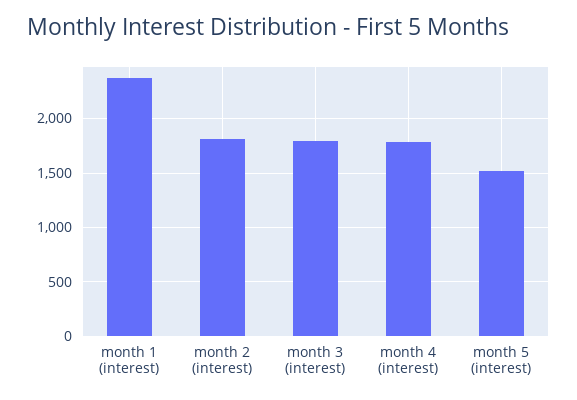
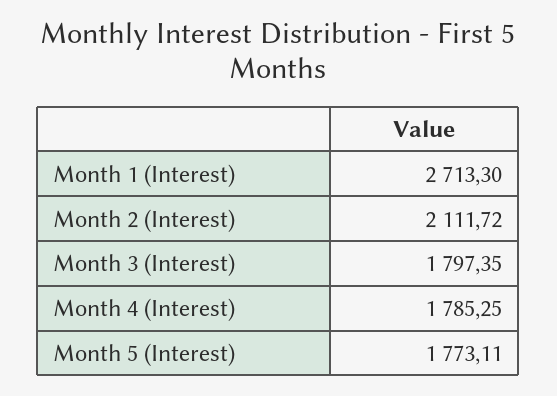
month 1 (interest): 2400 -> 2713.3
month 2 (interest): 1800 -> 2111.72
month 5 (interest): 1500 -> 1773.11

